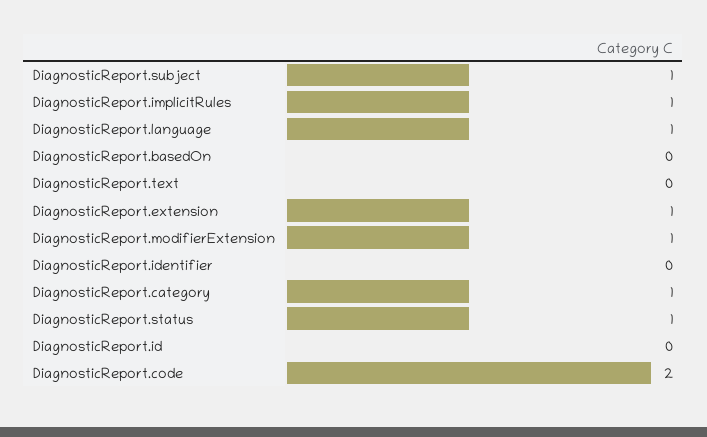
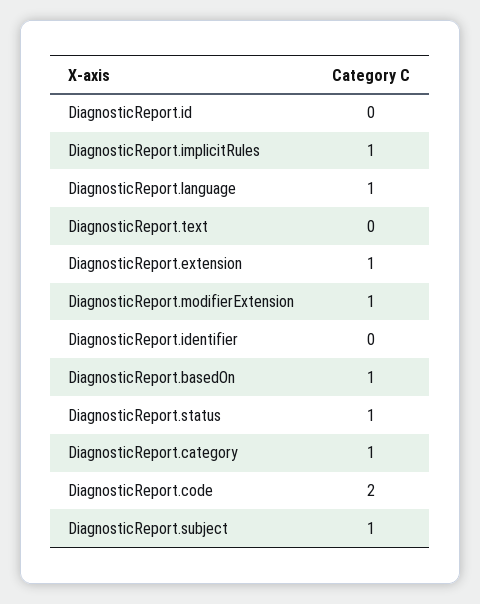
DiagnosticReport.basedOn: 0 -> 1

